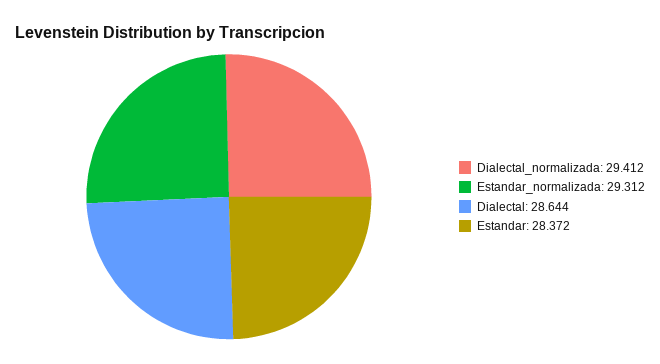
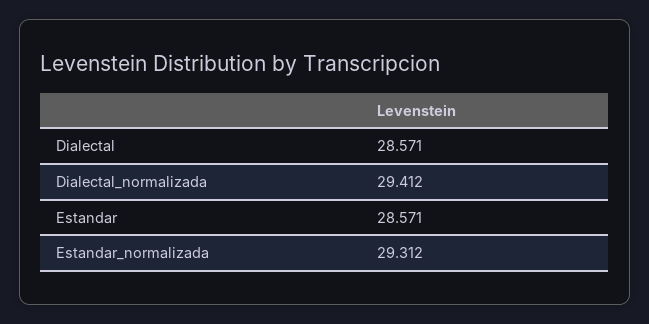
Dialectal: 28.644 -> 28.571
Estandar: 28.372 -> 28.571

